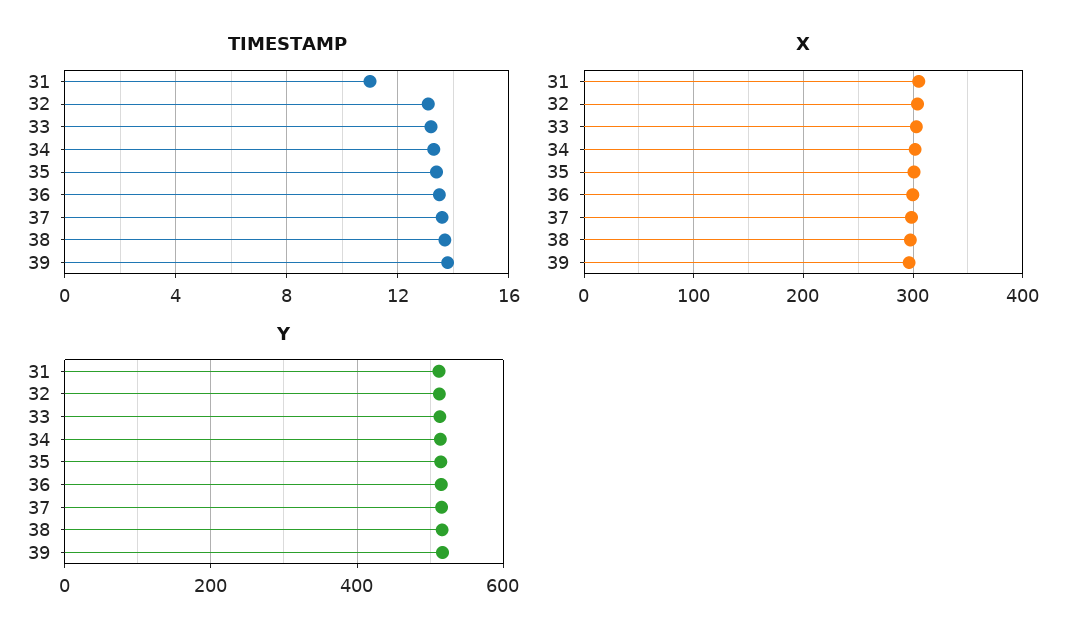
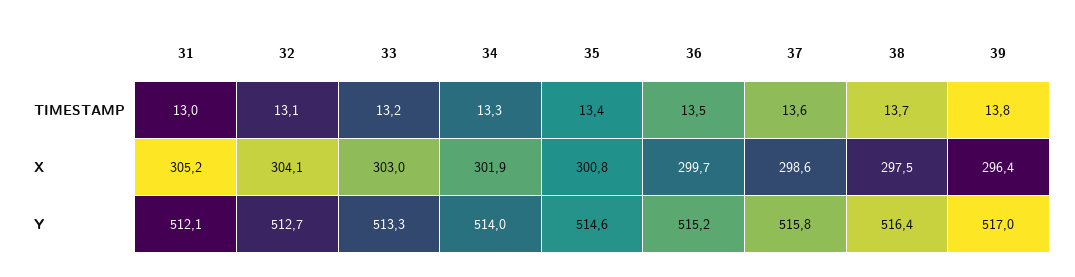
TIMESTAMP, 31: 11 -> 13

